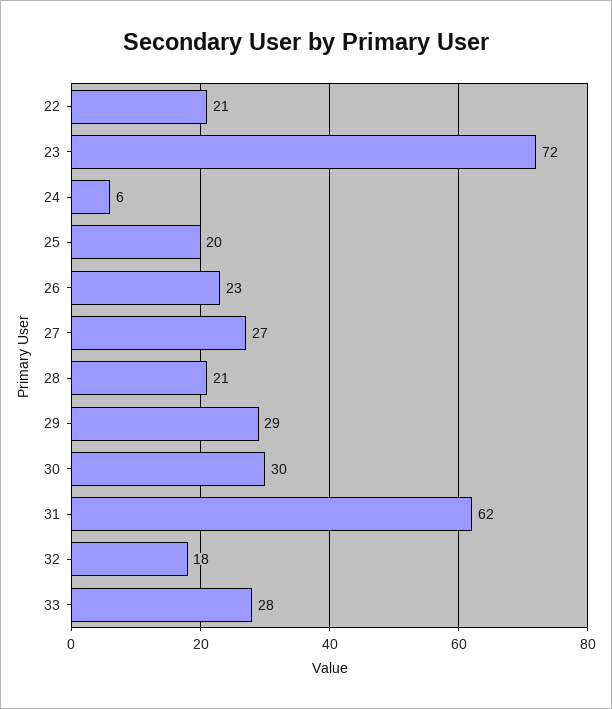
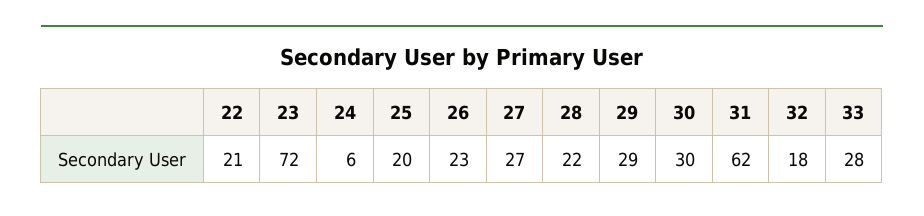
28: 21 -> 22

